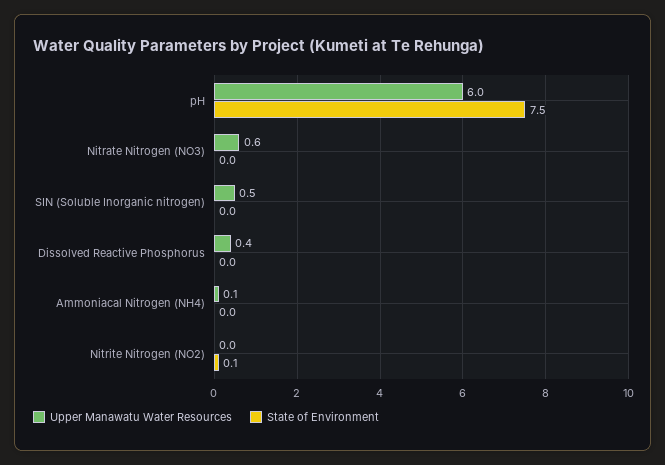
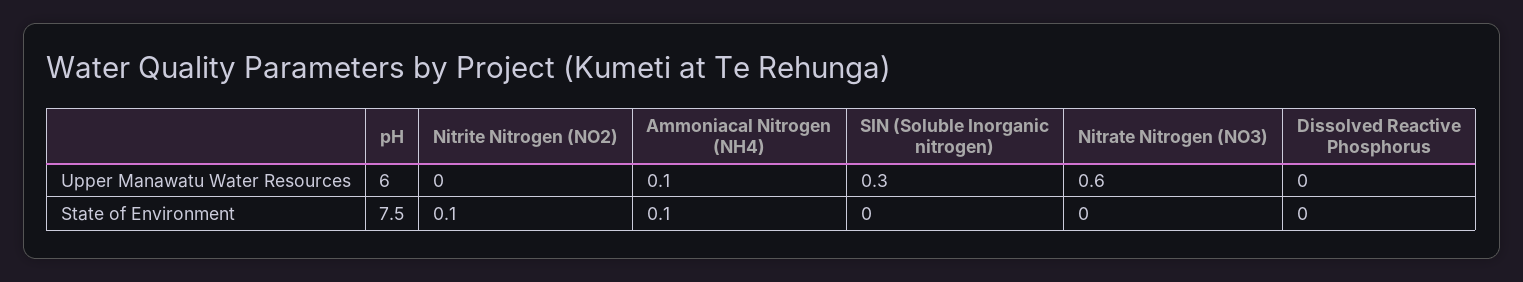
Upper Manawatu Water Resources, SIN (Soluble Inorganic nitrogen): 0.5 -> 0.3
Upper Manawatu Water Resources, Dissolved Reactive Phosphorus: 0.4 -> 0
State of Environment, Ammoniacal Nitrogen (NH4): 0 -> 0.1

